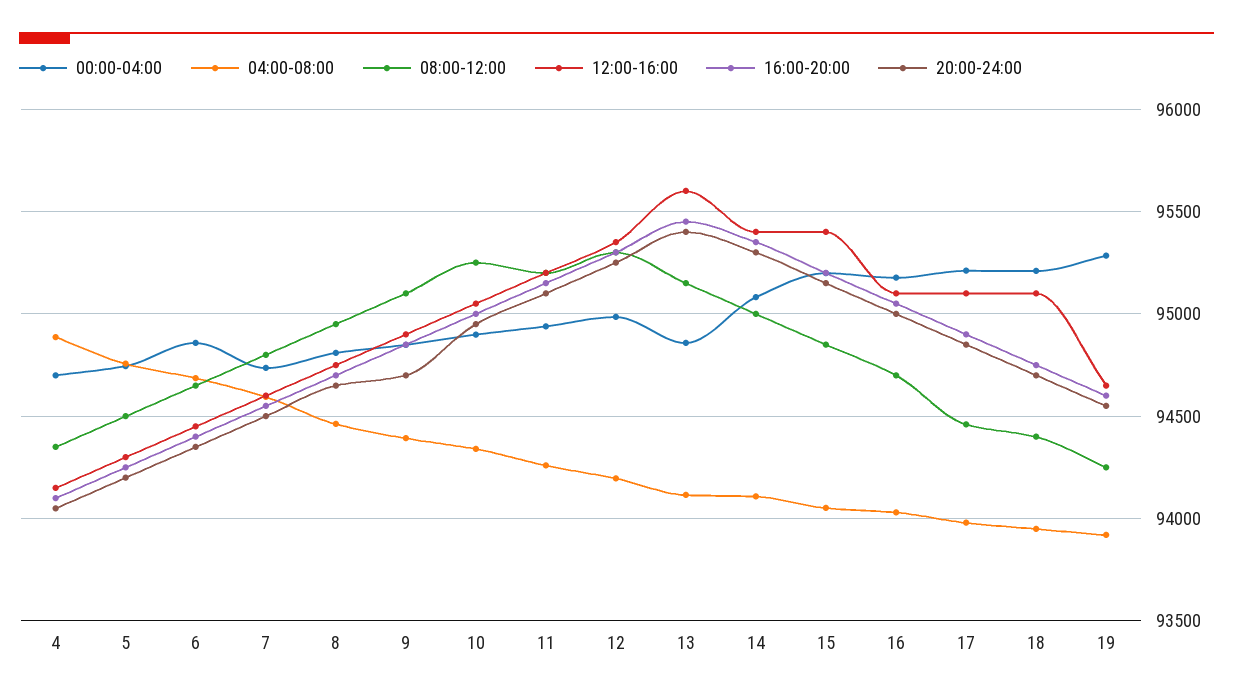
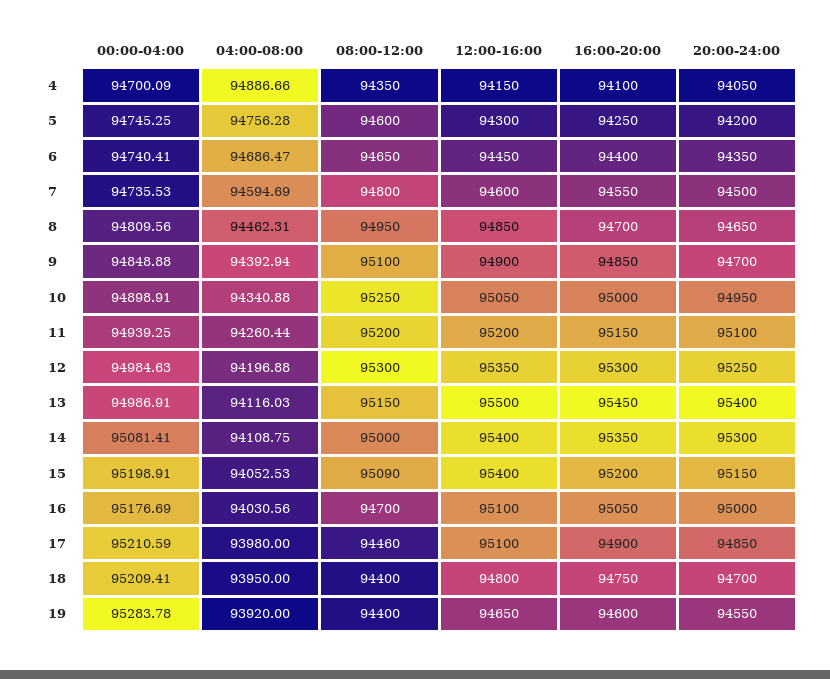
08:00-12:00, 5: 94500 -> 94600
00:00-04:00, 6: 94850 -> 94740.41
12:00-16:00, 8: 94750 -> 94850
00:00-04:00, 13: 94850 -> 94986.91
12:00-16:00, 13: 95600 -> 95500
08:00-12:00, 15: 94850 -> 95090
12:00-16:00, 18: 95100 -> 94800
08:00-12:00, 19: 94250 -> 94400

